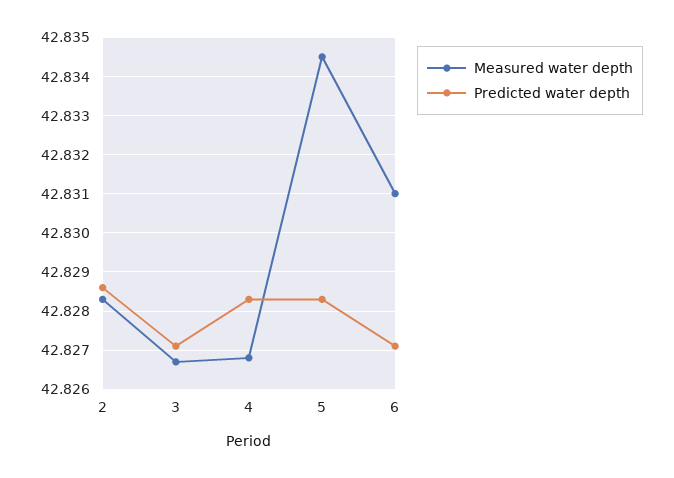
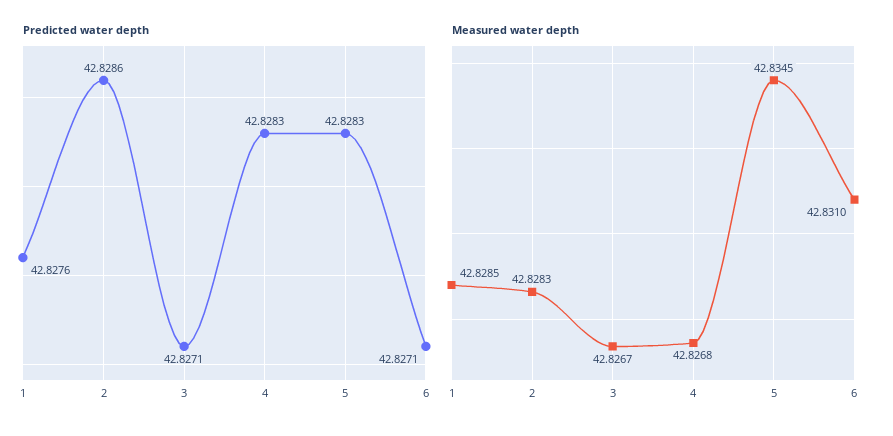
Predicted water depth, 1: none -> 42.8276
Measured water depth, 1: none -> 42.8285

